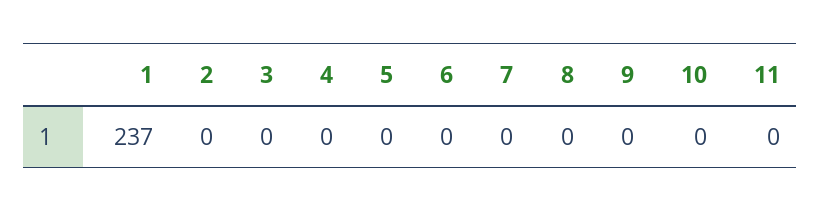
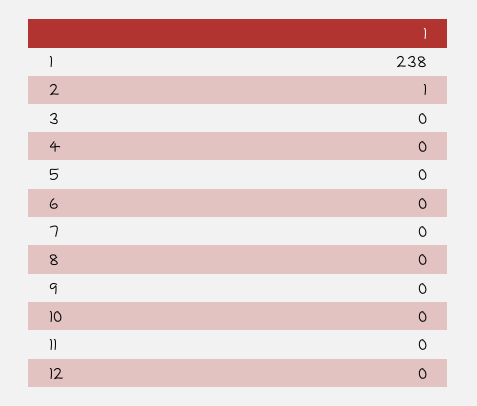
1: 237 -> 238
2: 0 -> 1
12: none -> 0

